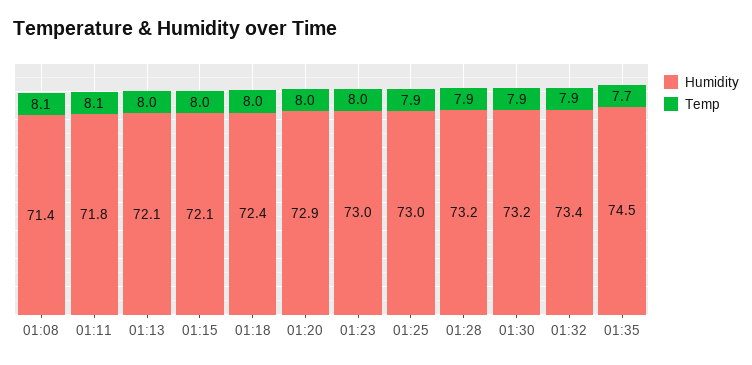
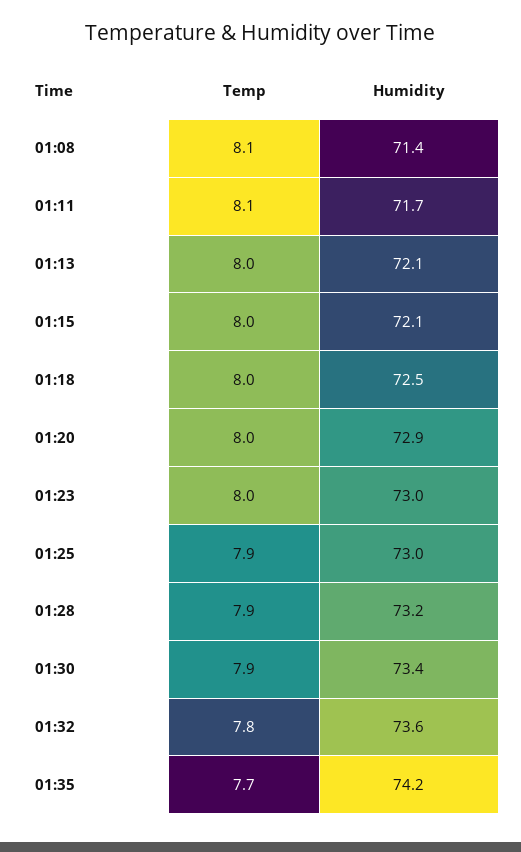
Humidity, 01:11: 71.8 -> 71.7
Humidity, 01:18: 72.4 -> 72.5
Humidity, 01:30: 73.2 -> 73.4
Humidity, 01:32: 73.4 -> 73.6
Temp, 01:32: 7.9 -> 7.8
Humidity, 01:35: 74.5 -> 74.2

